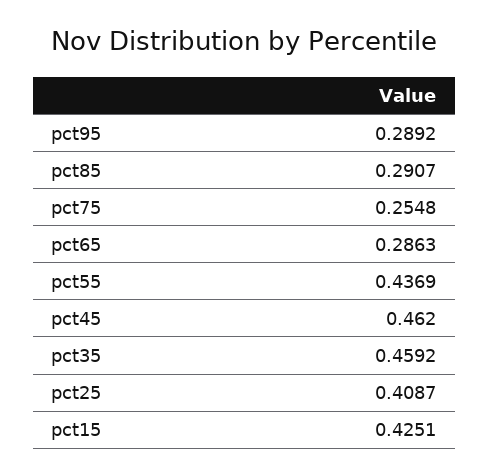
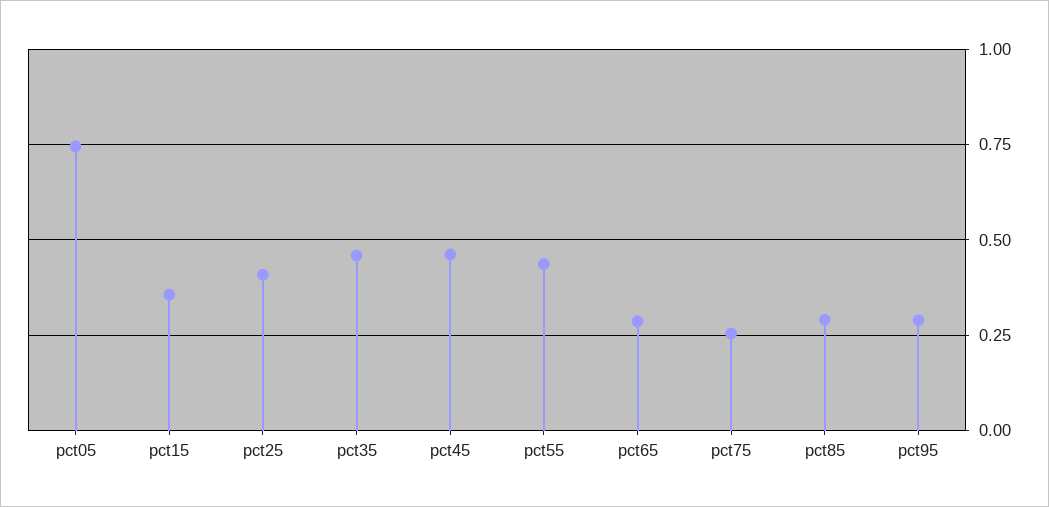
pct15: 0.4251 -> 0.35
pct05: none -> 0.75

